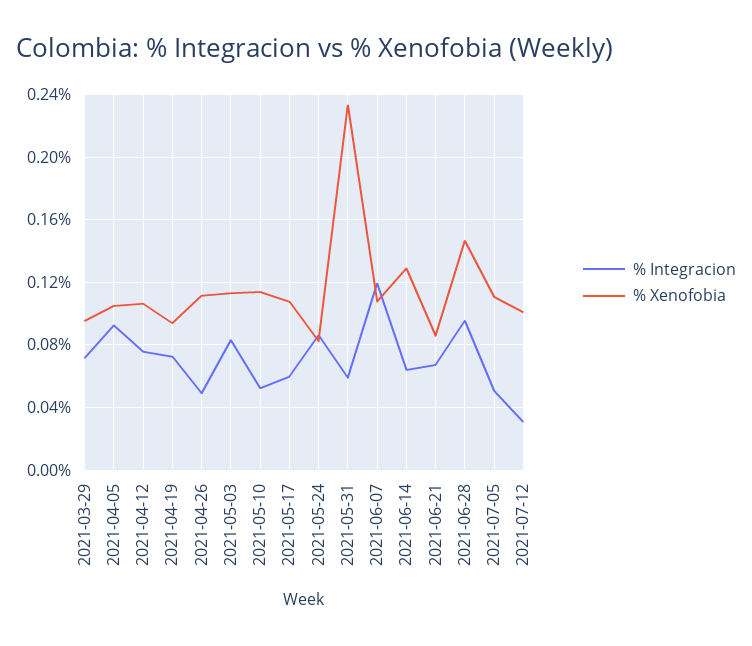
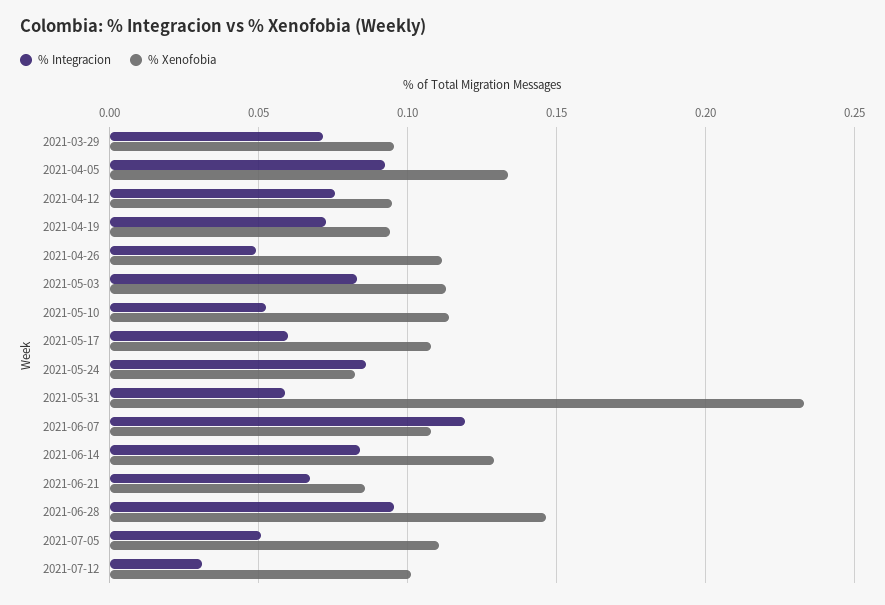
% Xenofobia, 2021-04-05: 0.105 -> 0.135
% Xenofobia, 2021-04-12: 0.105 -> 0.095
% Integracion, 2021-06-14: 0.065 -> 0.085

